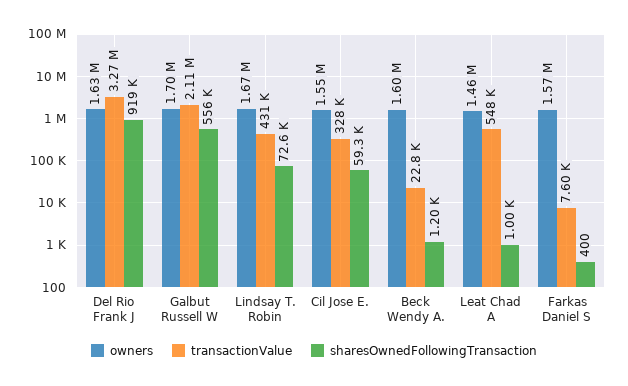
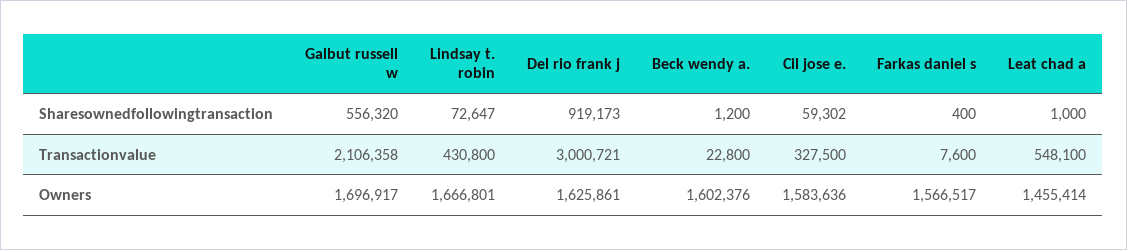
transactionValue, Del Rio Frank J: 3270000 -> 3000721
owners, Cil Jose E.: 1550000 -> 1583636

